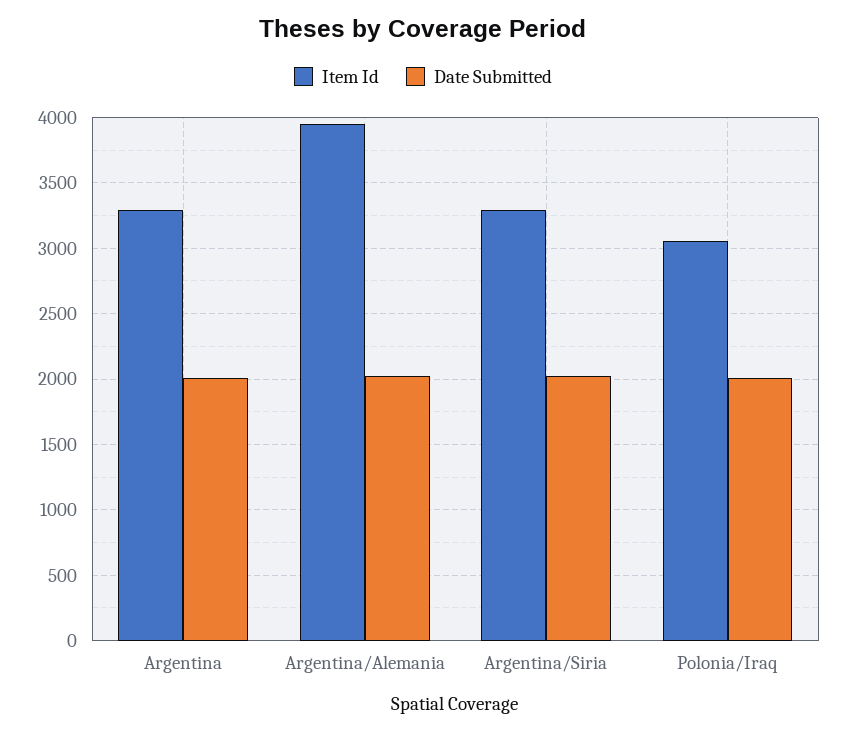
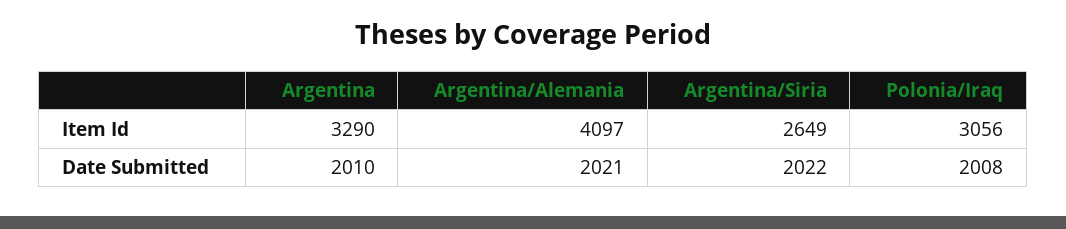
Item Id, Argentina/Alemania: 3950 -> 4097
Item Id, Argentina/Siria: 3300 -> 2649

